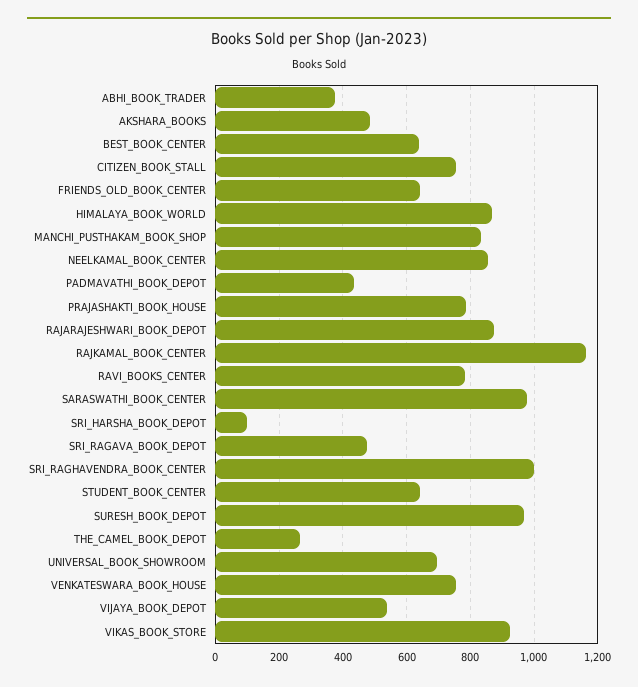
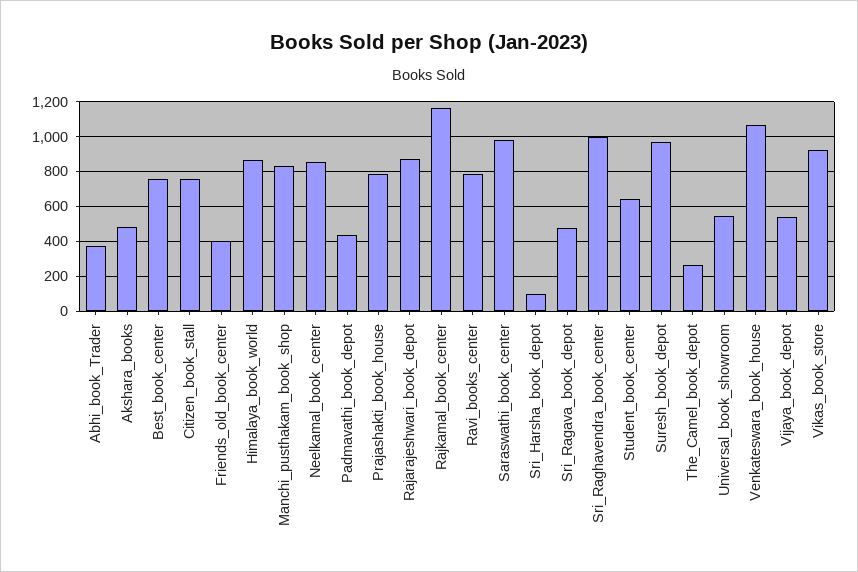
BEST_BOOK_CENTER: 640 -> 750
FRIENDS_OLD_BOOK_CENTER: 640 -> 400
UNIVERSAL_BOOK_SHOWROOM: 700 -> 550
VENKATESWARA_BOOK_HOUSE: 760 -> 1050

